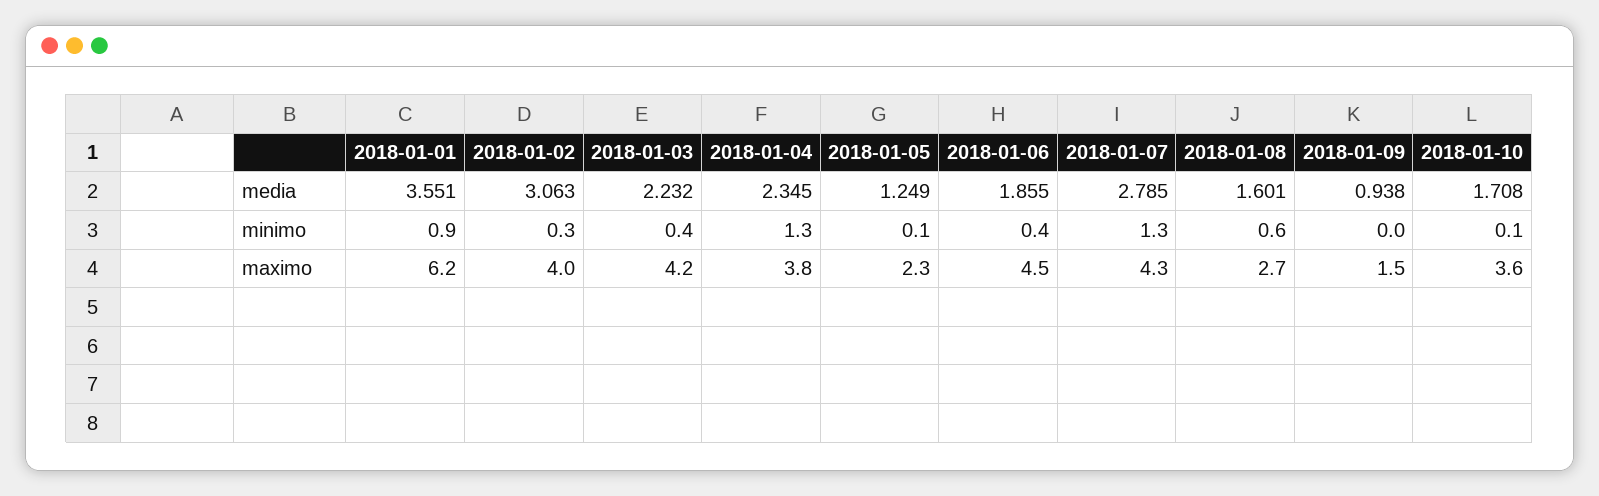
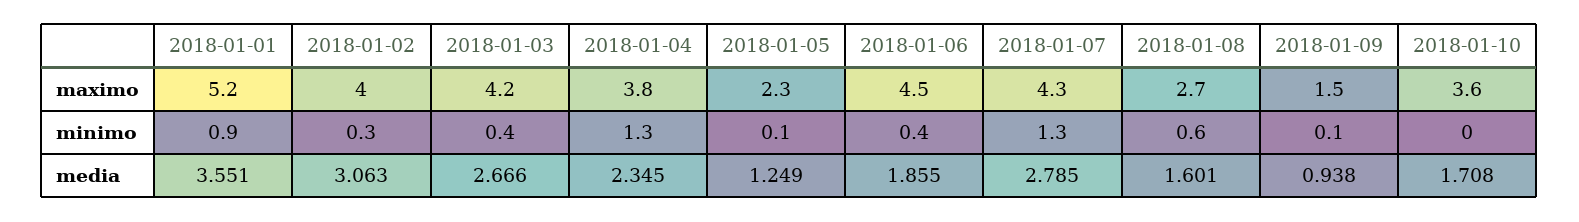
2018-01-03, media: 2.232 -> 2.666
2018-01-09, minimo: 0 -> 0.1
2018-01-10, minimo: 0.1 -> 0
2018-01-01, maximo: 6.2 -> 5.2

